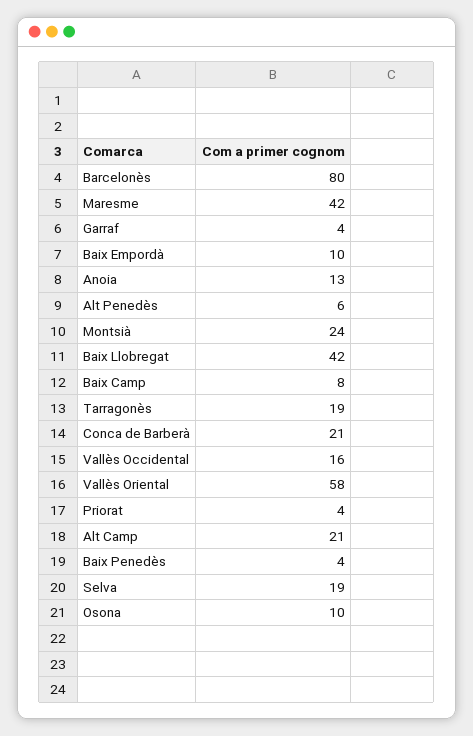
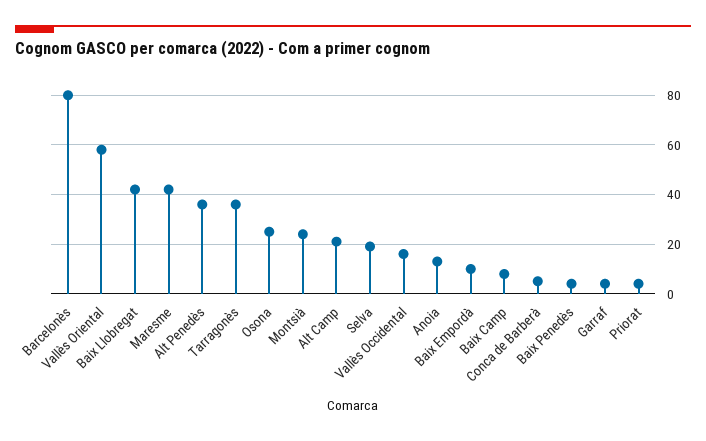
Alt Penedès: 6 -> 35
Tarragonès: 19 -> 35
Conca de Barberà: 21 -> 5
Osona: 10 -> 25

